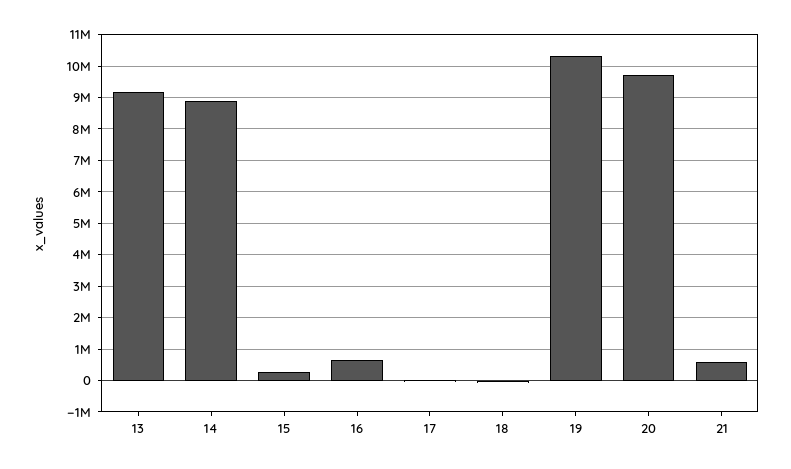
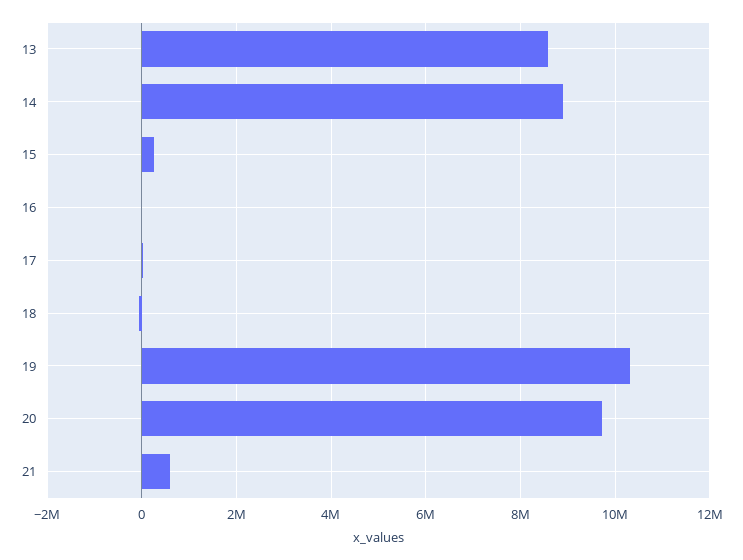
13: 9200000 -> 8600000
16: 600000 -> 0

